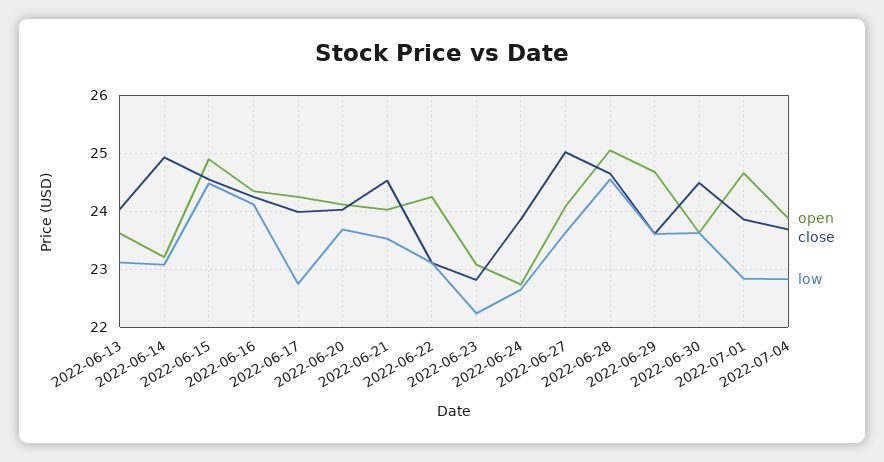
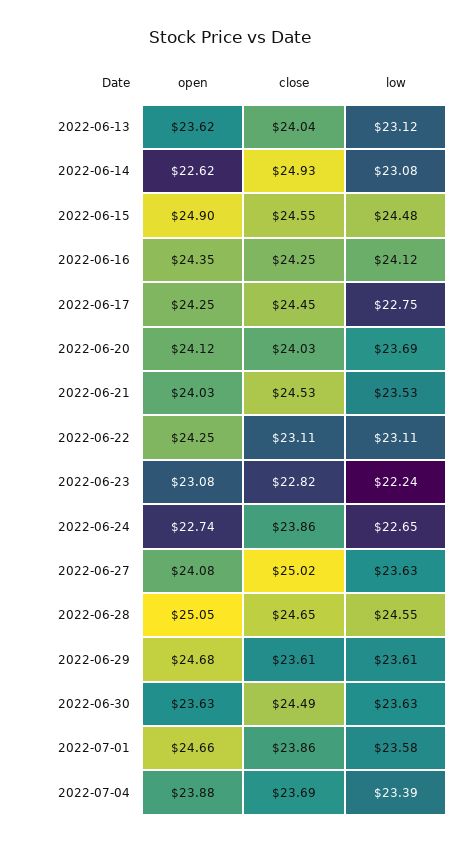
open, 2022-06-14: 23.2 -> 22.62
close, 2022-06-17: 24 -> 24.45
low, 2022-07-01: 22.8 -> 23.58
low, 2022-07-04: 22.8 -> 23.39

